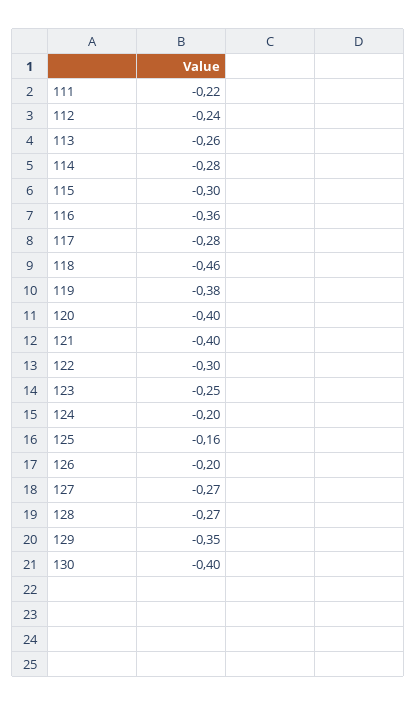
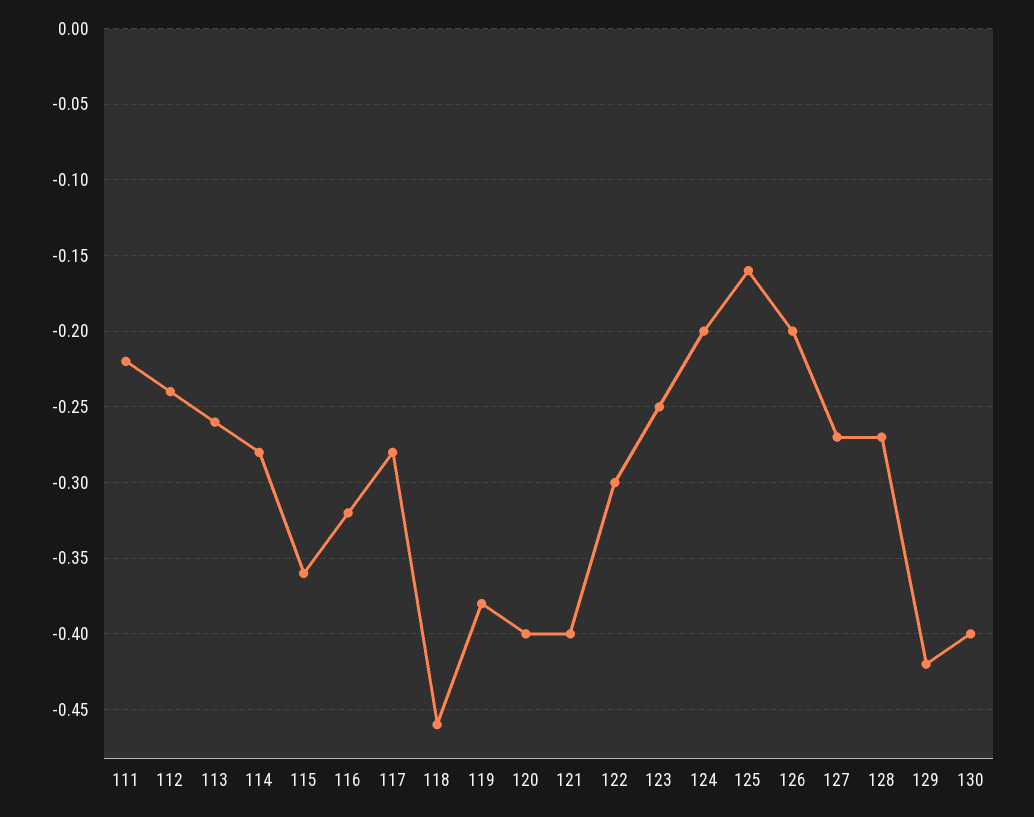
115: -0.3 -> -0.36
116: -0.36 -> -0.32
129: -0.35 -> -0.42

